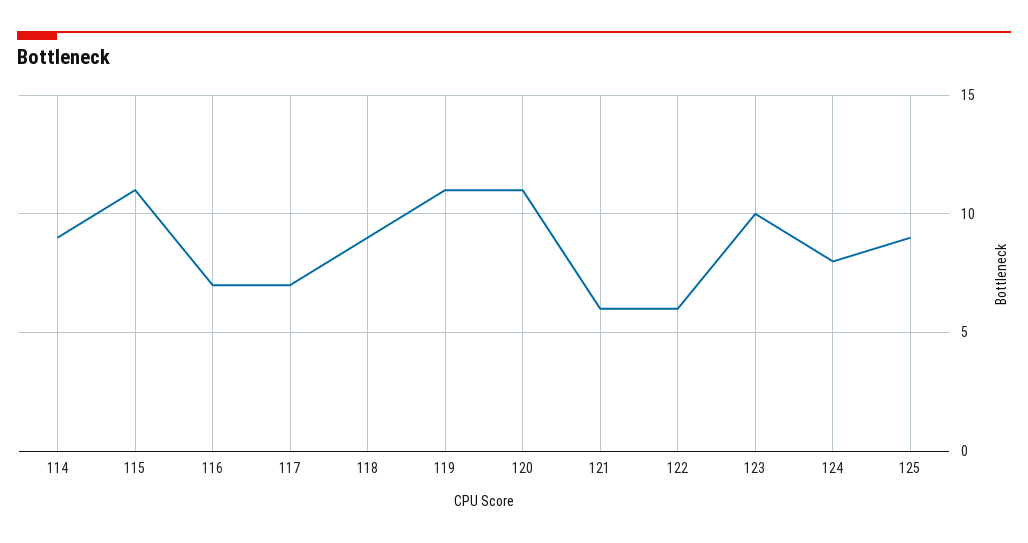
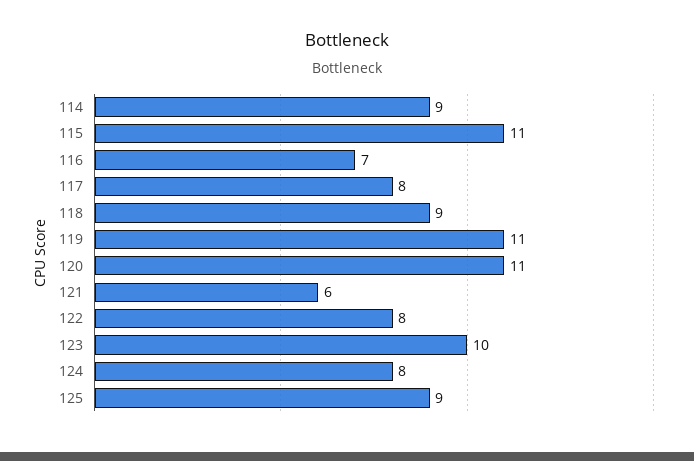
117: 7 -> 8
122: 6 -> 8

